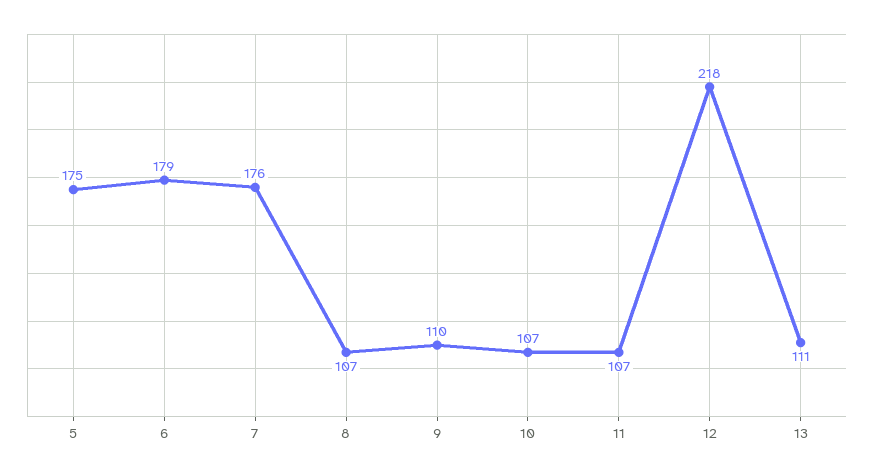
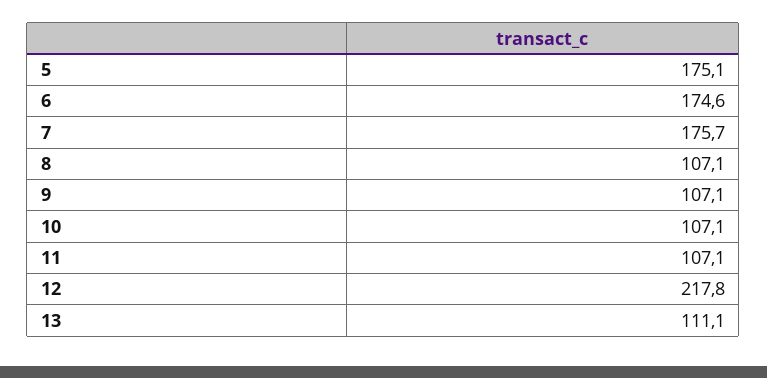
6: 179 -> 174.6
9: 110 -> 107.1

